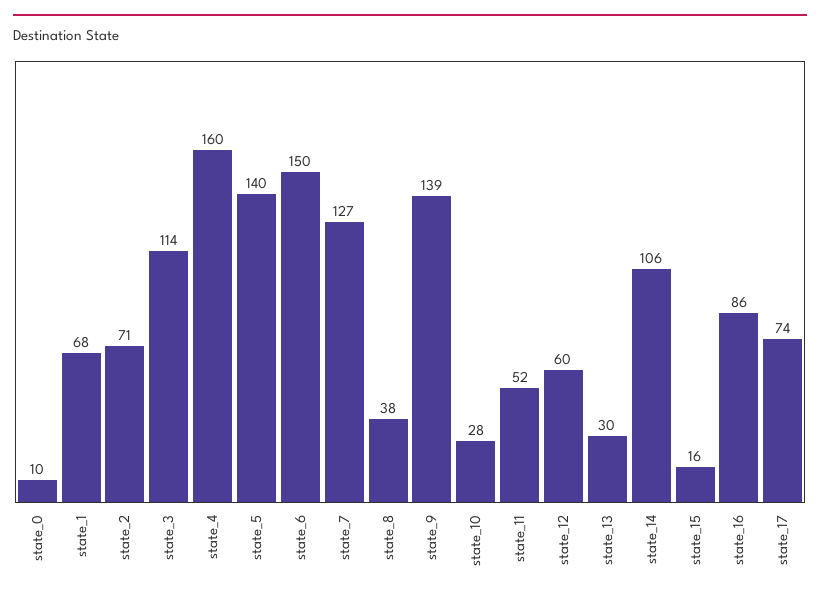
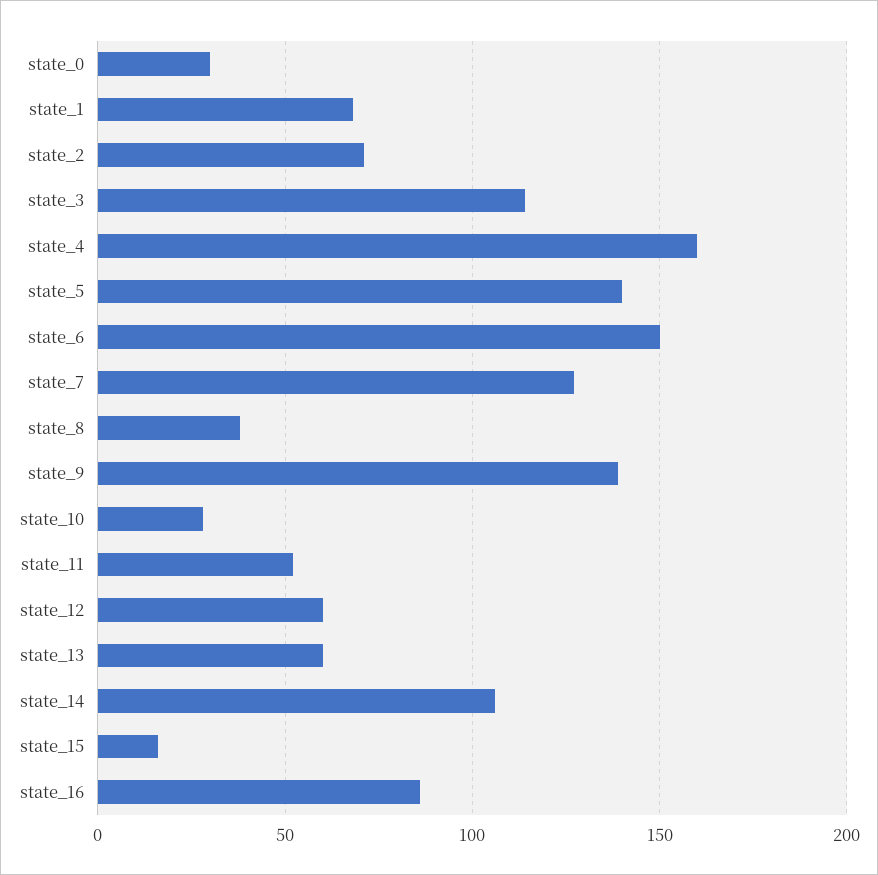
state_0: 10 -> 30
state_13: 30 -> 60
state_17: 74 -> none

